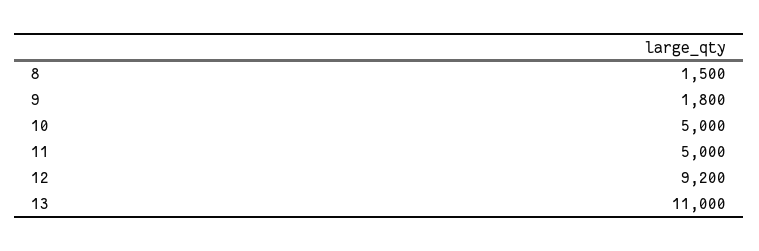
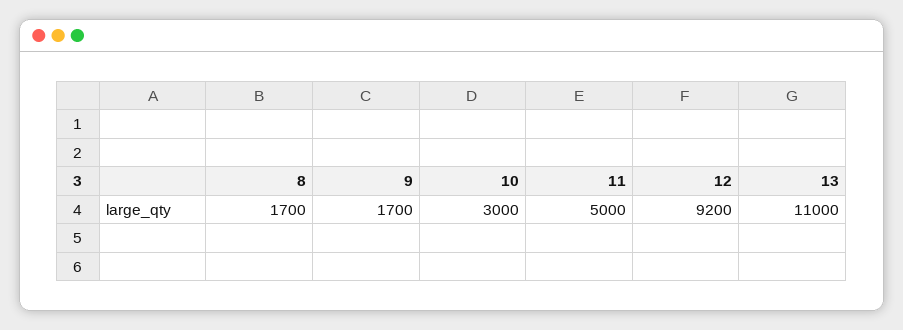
8: 1500 -> 1700
9: 1800 -> 1700
10: 5000 -> 3000

